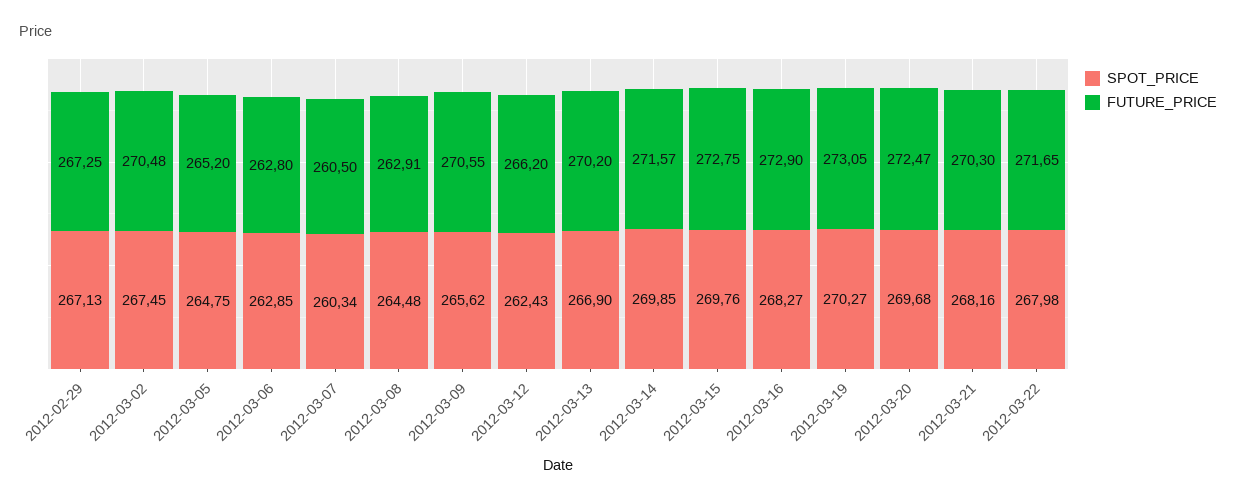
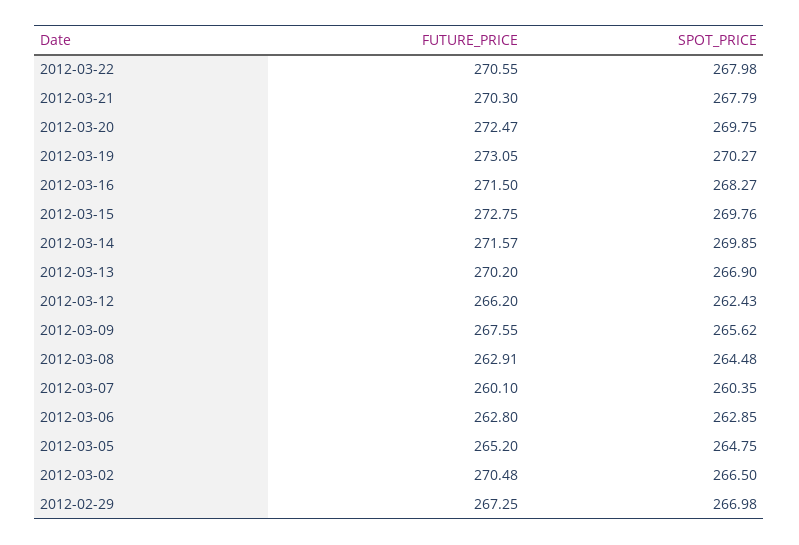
SPOT_PRICE, 2012-02-29: 267.13 -> 266.98
SPOT_PRICE, 2012-03-02: 267.45 -> 266.5
SPOT_PRICE, 2012-03-07: 260.34 -> 260.35
FUTURE_PRICE, 2012-03-07: 260.5 -> 260.1
FUTURE_PRICE, 2012-03-09: 270.55 -> 267.55
FUTURE_PRICE, 2012-03-16: 272.9 -> 271.5
SPOT_PRICE, 2012-03-20: 269.68 -> 269.75
SPOT_PRICE, 2012-03-21: 268.16 -> 267.79
FUTURE_PRICE, 2012-03-22: 271.65 -> 270.55

